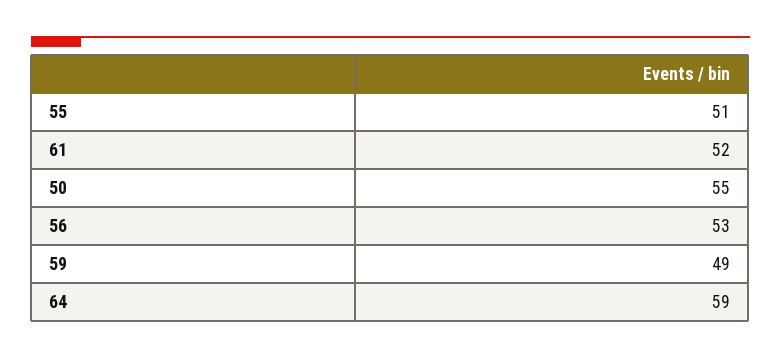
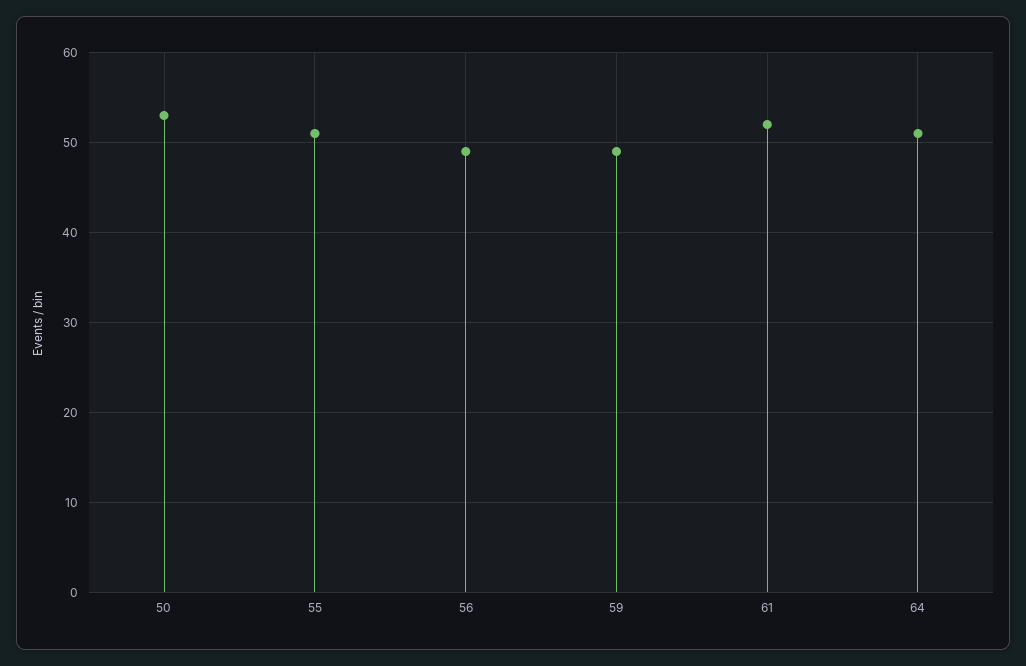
50: 55 -> 53
56: 53 -> 49
64: 59 -> 51

